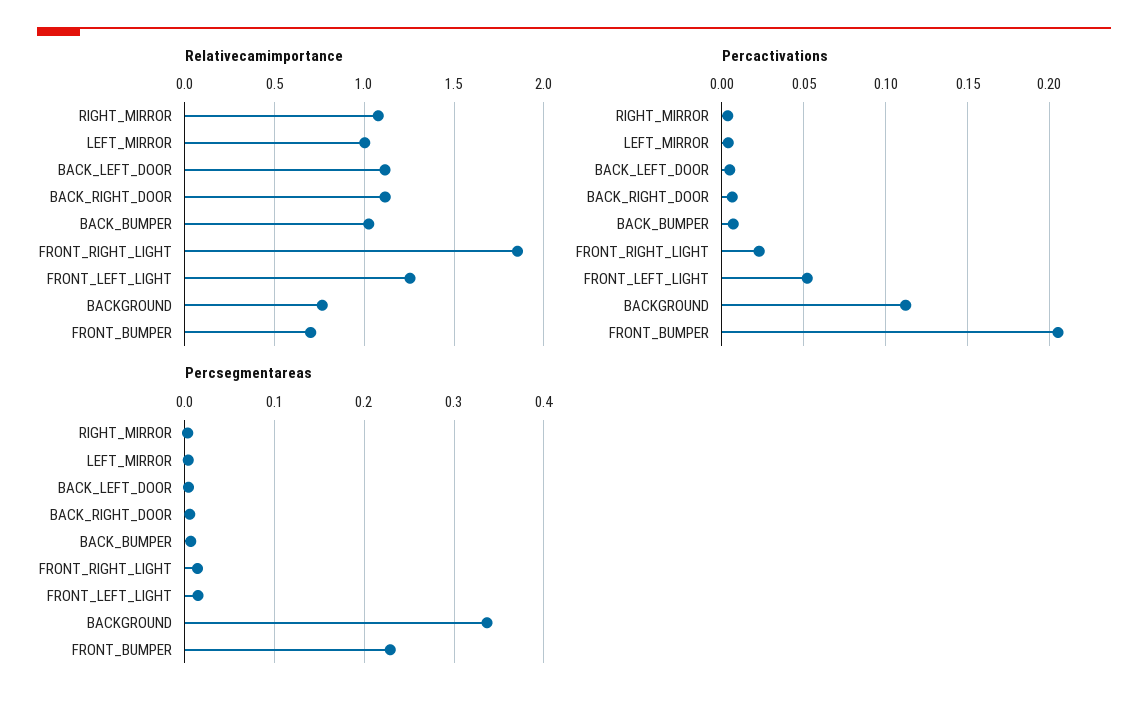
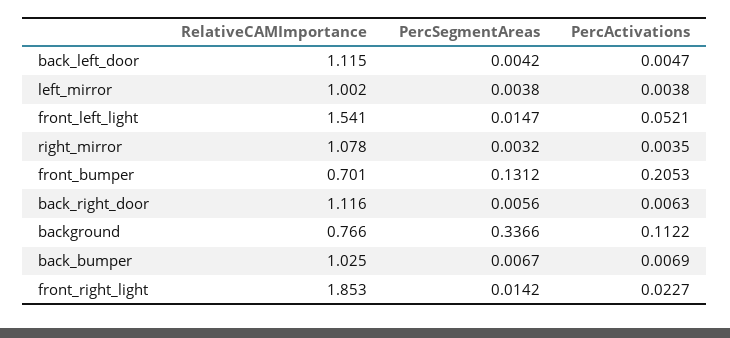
Relativecamimportance, FRONT_LEFT_LIGHT: 1.25 -> 1.541
Percsegmentareas, FRONT_BUMPER: 0.23 -> 0.1312

